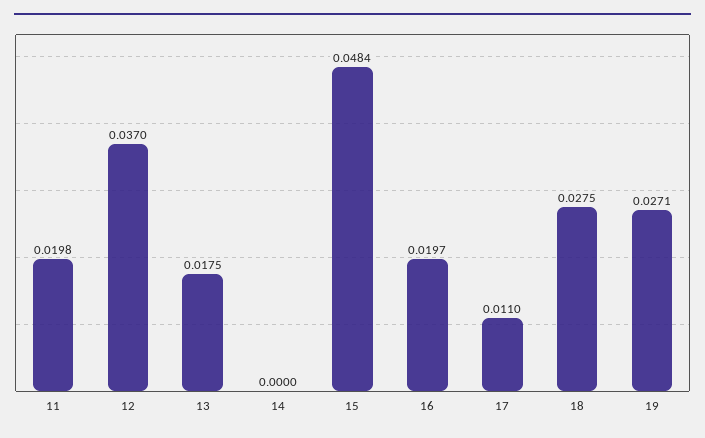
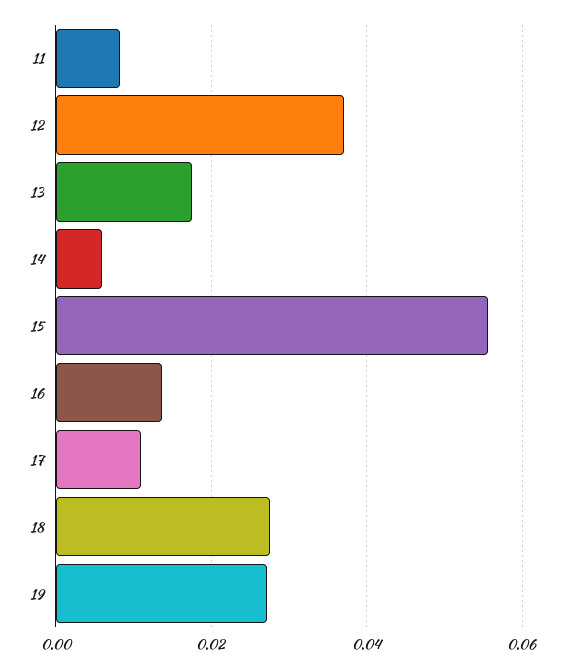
11: 0.0198 -> 0.008
14: 0 -> 0.006
15: 0.0484 -> 0.056
16: 0.0197 -> 0.014

